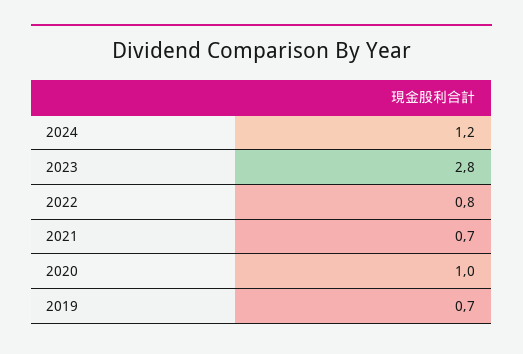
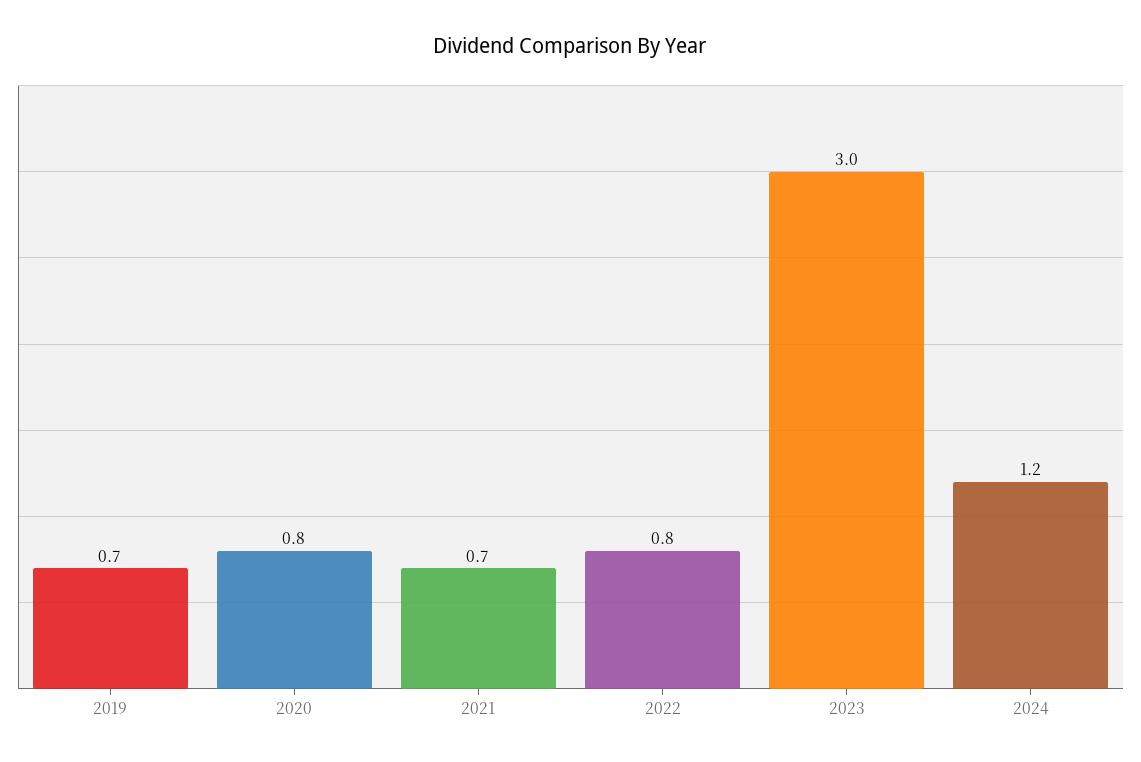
2023: 2.8 -> 3
2020: 1 -> 0.8

